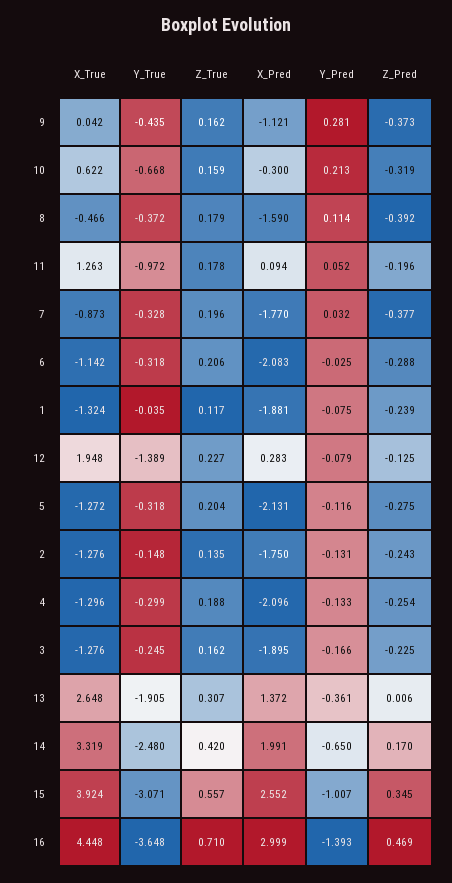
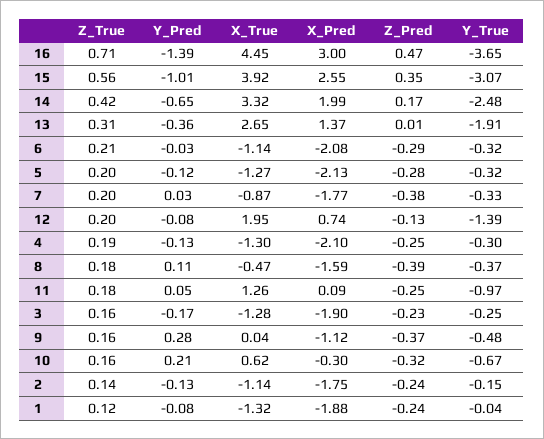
Y_True, 9: -0.435 -> -0.48
Z_Pred, 11: -0.196 -> -0.25
Z_True, 12: 0.227 -> 0.2
X_Pred, 12: 0.283 -> 0.74
X_True, 2: -1.276 -> -1.14

